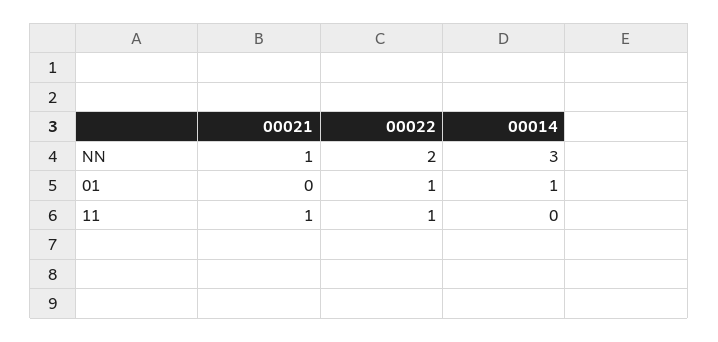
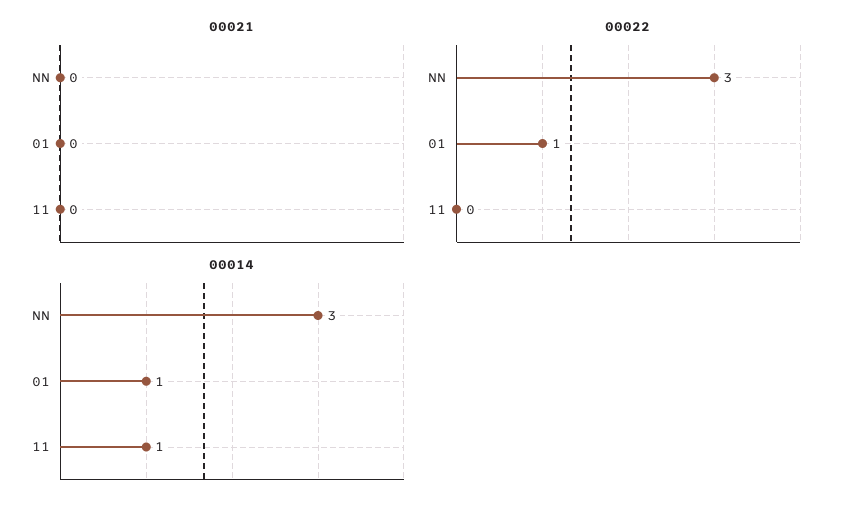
00021, NN: 1 -> 0
00022, NN: 2 -> 3
00021, 11: 1 -> 0
00022, 11: 1 -> 0
00014, 11: 0 -> 1

